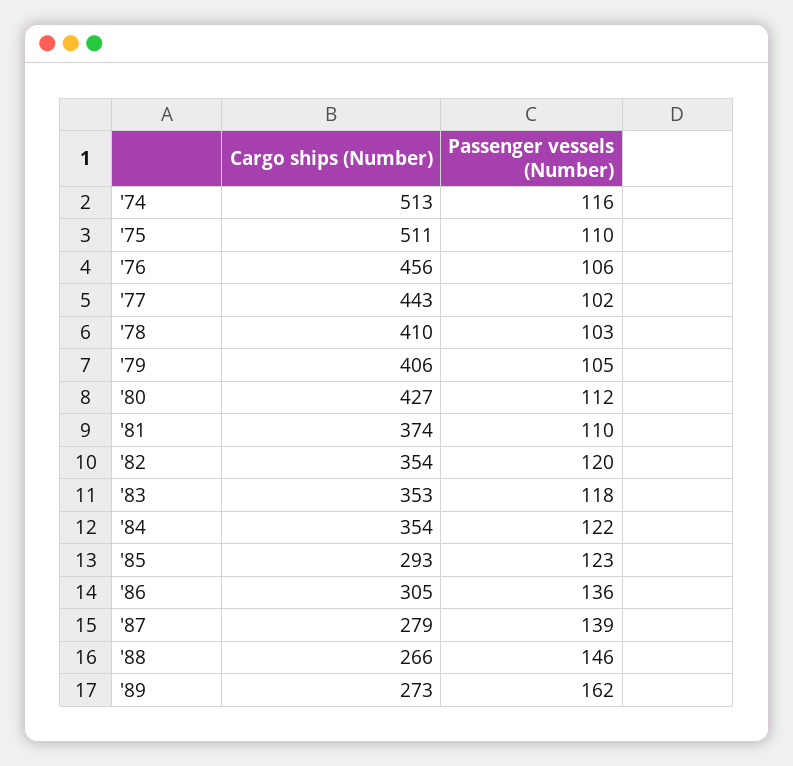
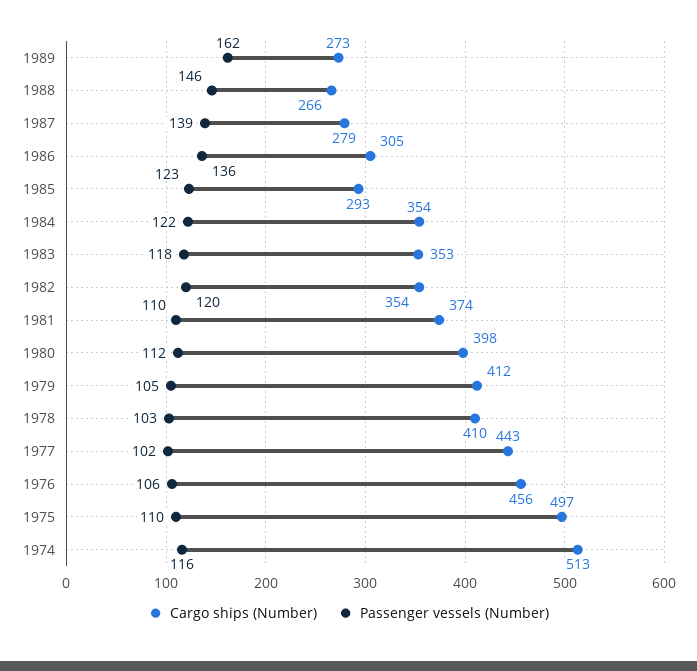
Cargo ships (Number), '75: 511 -> 497
Cargo ships (Number), '79: 406 -> 412
Cargo ships (Number), '80: 427 -> 398

